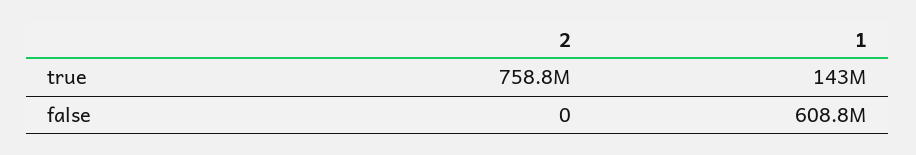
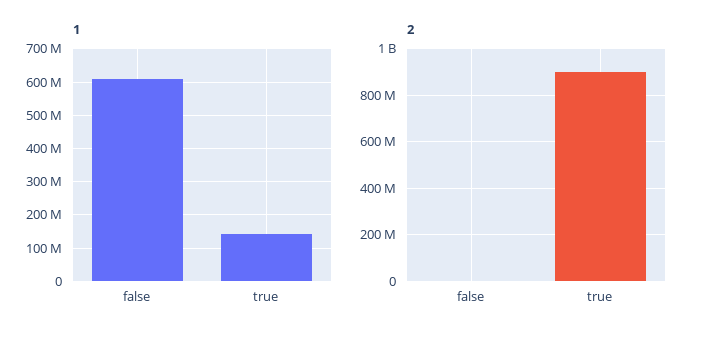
2, true: 758800000 -> 900000000

